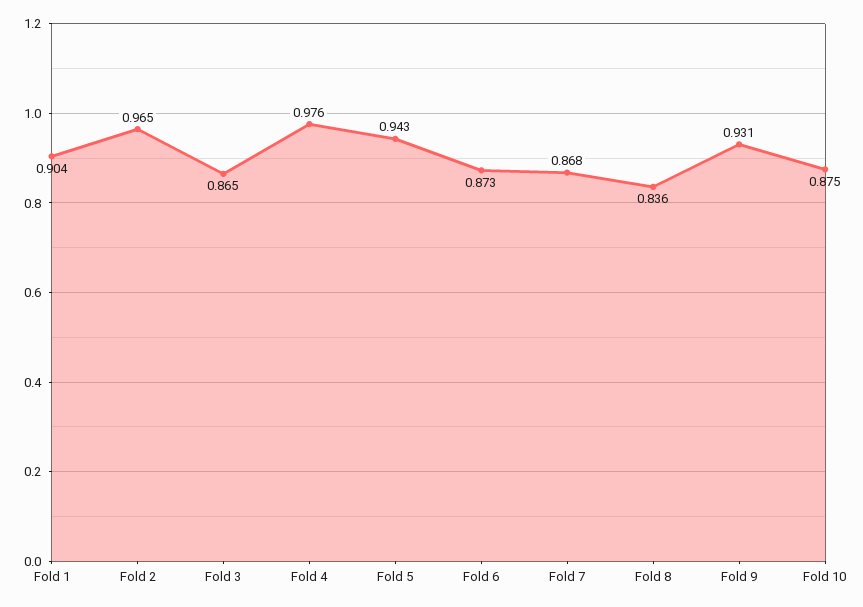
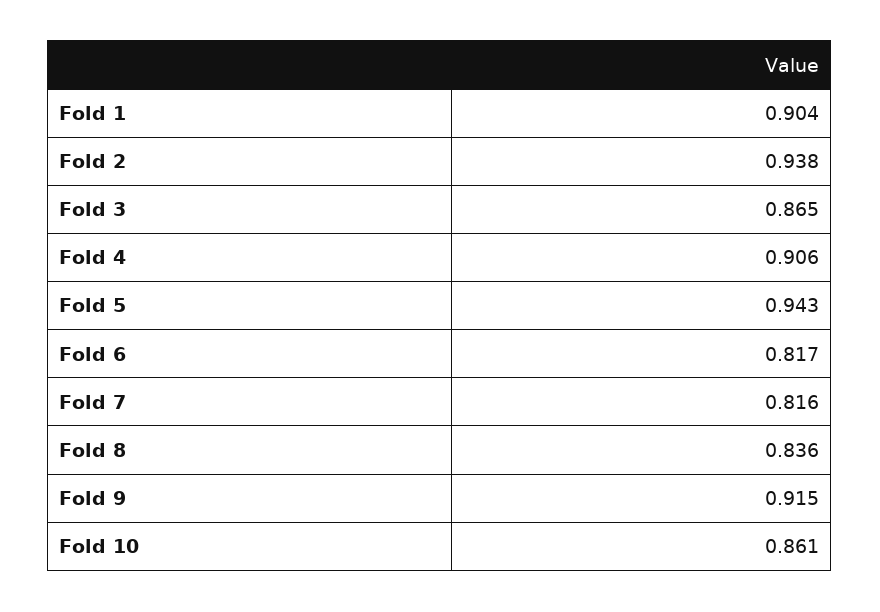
Fold 2: 0.965 -> 0.938
Fold 4: 0.976 -> 0.906
Fold 6: 0.873 -> 0.817
Fold 7: 0.868 -> 0.816
Fold 9: 0.931 -> 0.915
Fold 10: 0.875 -> 0.861

